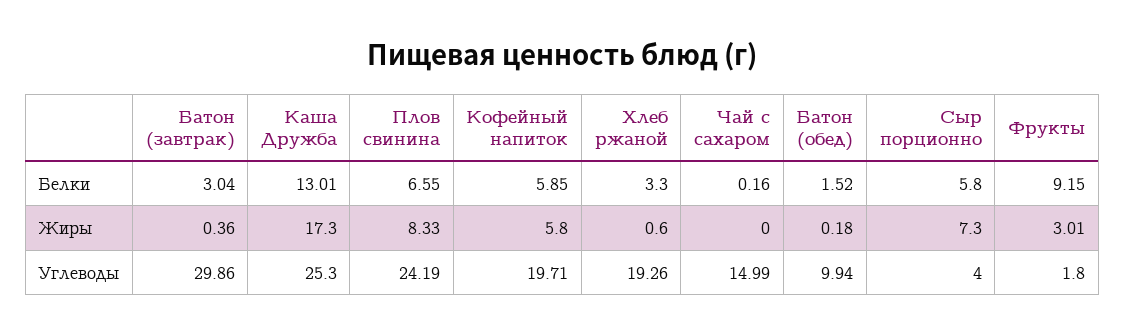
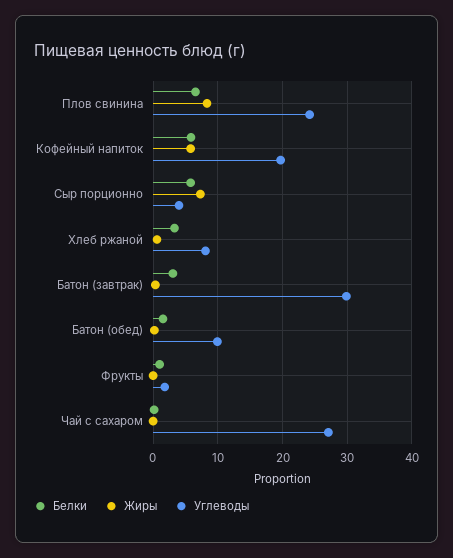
Белки, Каша Дружба: 13.01 -> none
Белки, Фрукты: 9.15 -> 1
Жиры, Каша Дружба: 17.3 -> none
Жиры, Фрукты: 3.01 -> 0
Углеводы, Каша Дружба: 25.3 -> none
Углеводы, Хлеб ржаной: 19.26 -> 8
Углеводы, Чай с сахаром: 14.99 -> 27

